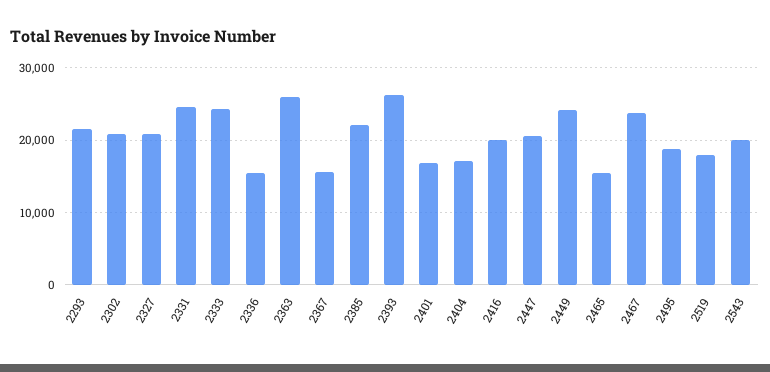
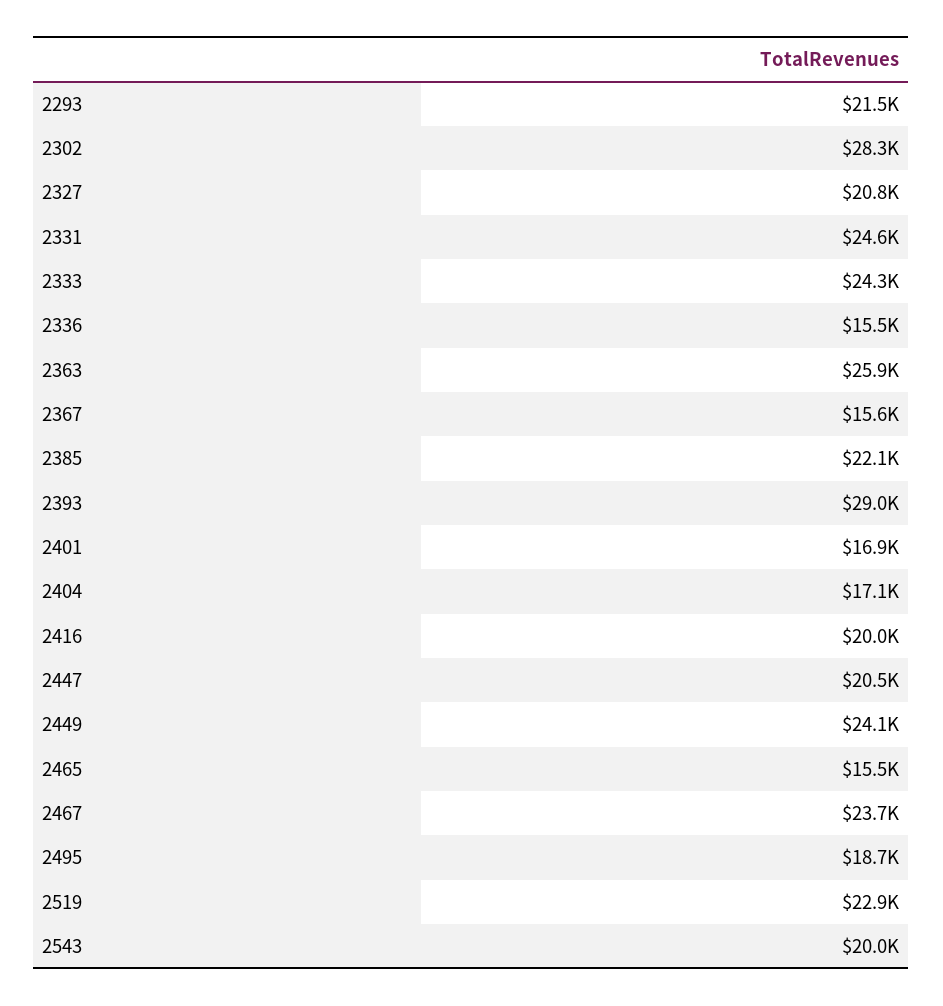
2302: 21000 -> 28300
2393: 26000 -> 29000
2519: 18000 -> 22900

